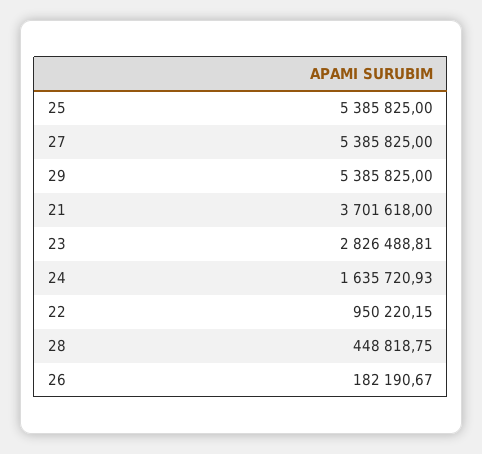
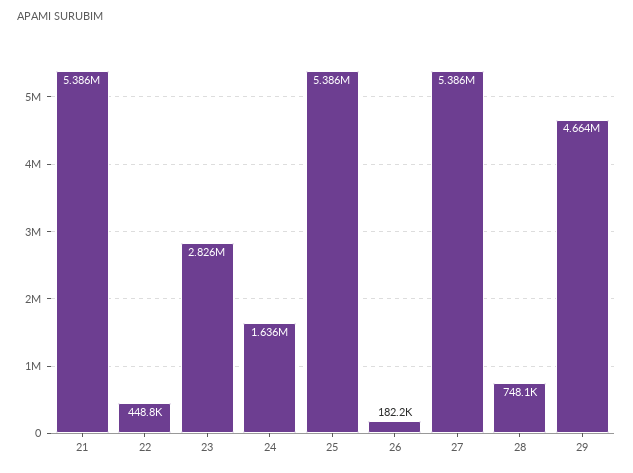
29: 5385825 -> 4664000
21: 3701618 -> 5386000
22: 950220.15 -> 448800
28: 448818.75 -> 748100

